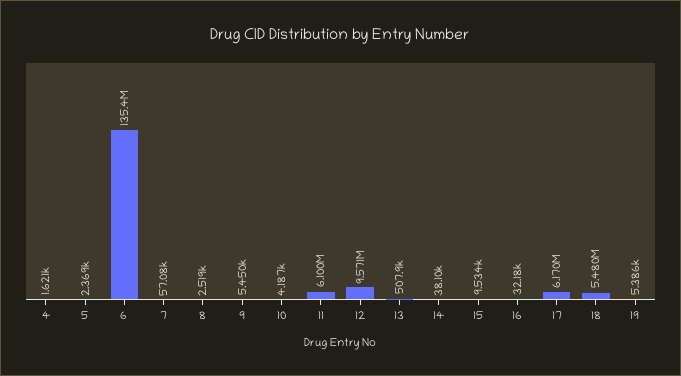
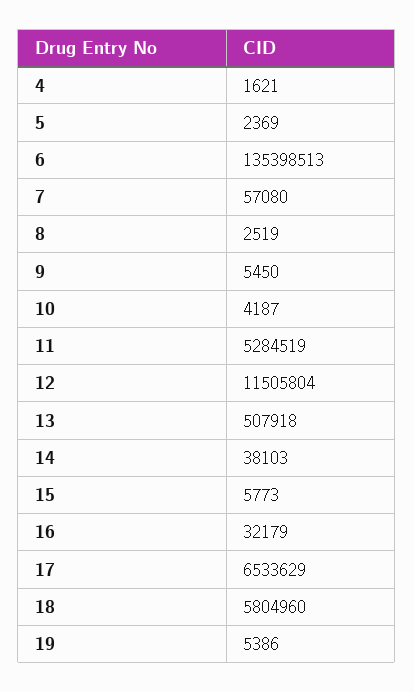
11: 6100000 -> 5284519
12: 9571000 -> 11505804
15: 9534 -> 5773
17: 6170000 -> 6533629
18: 5480000 -> 5804960

